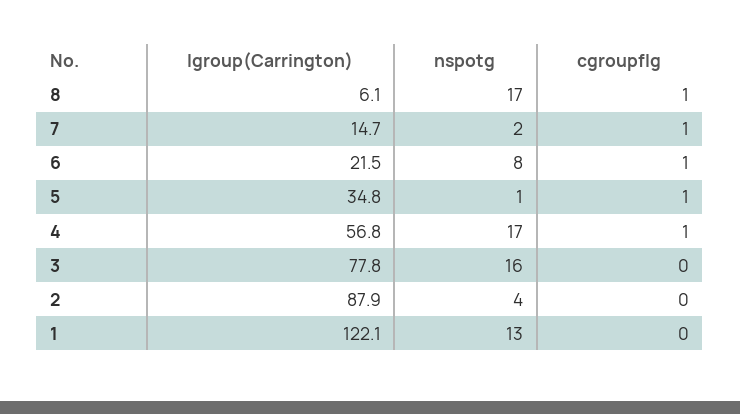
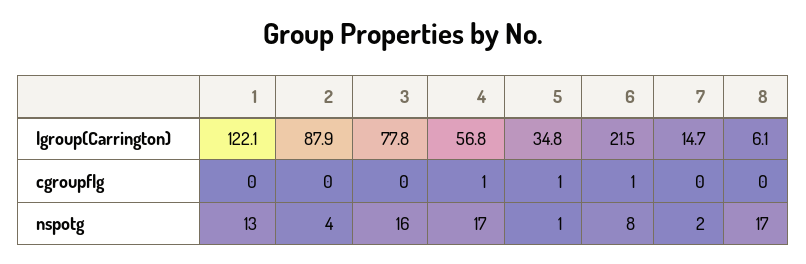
cgroupflg, 8: 1 -> 0
cgroupflg, 7: 1 -> 0

